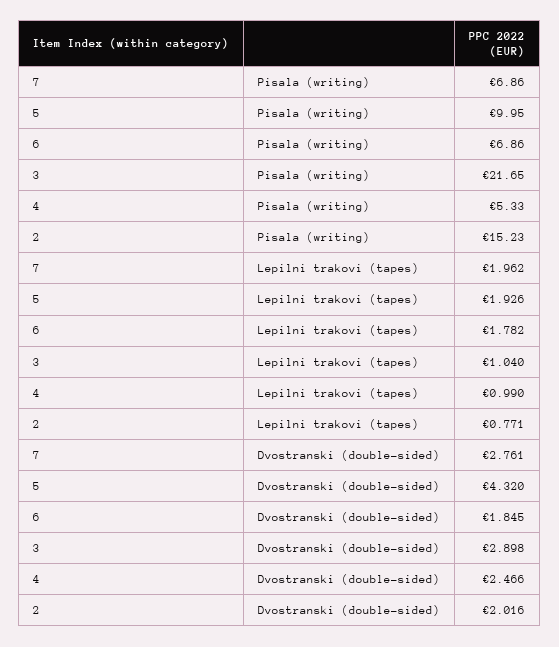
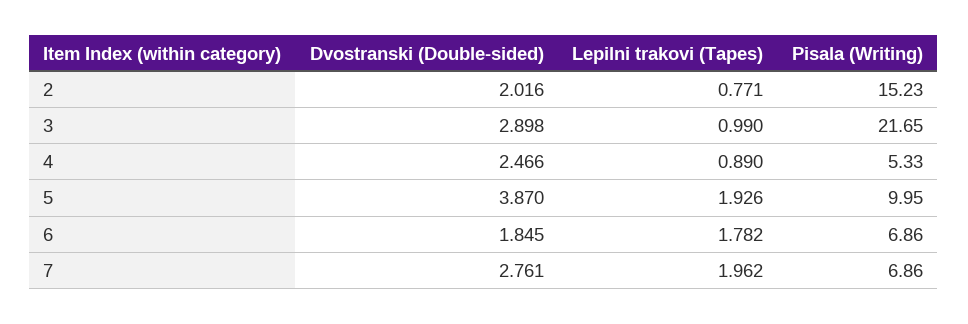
3, Lepilni trakovi (tapes): 1.04 -> 0.99
4, Lepilni trakovi (tapes): 0.99 -> 0.89
5, Dvostranski (double-sided): 4.32 -> 3.87

